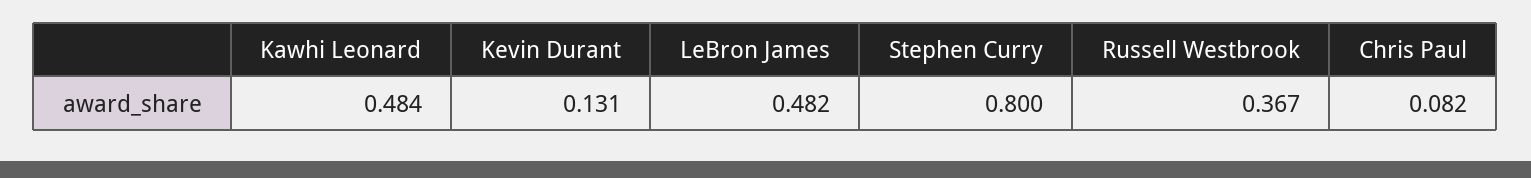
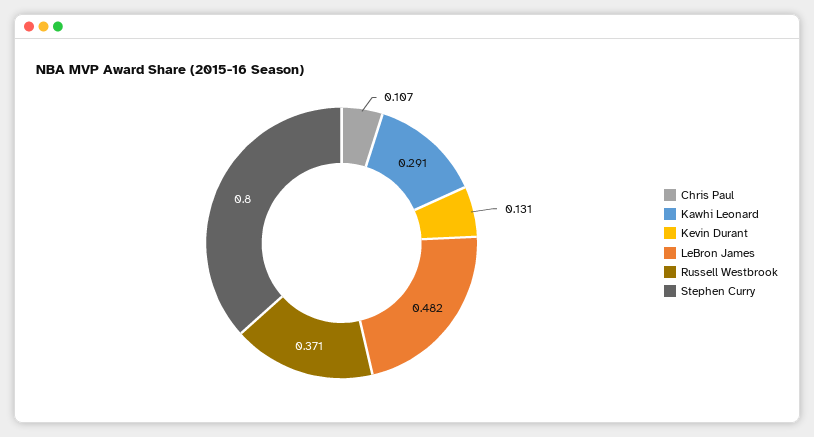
Kawhi Leonard: 0.484 -> 0.291
Russell Westbrook: 0.367 -> 0.371
Chris Paul: 0.082 -> 0.107

